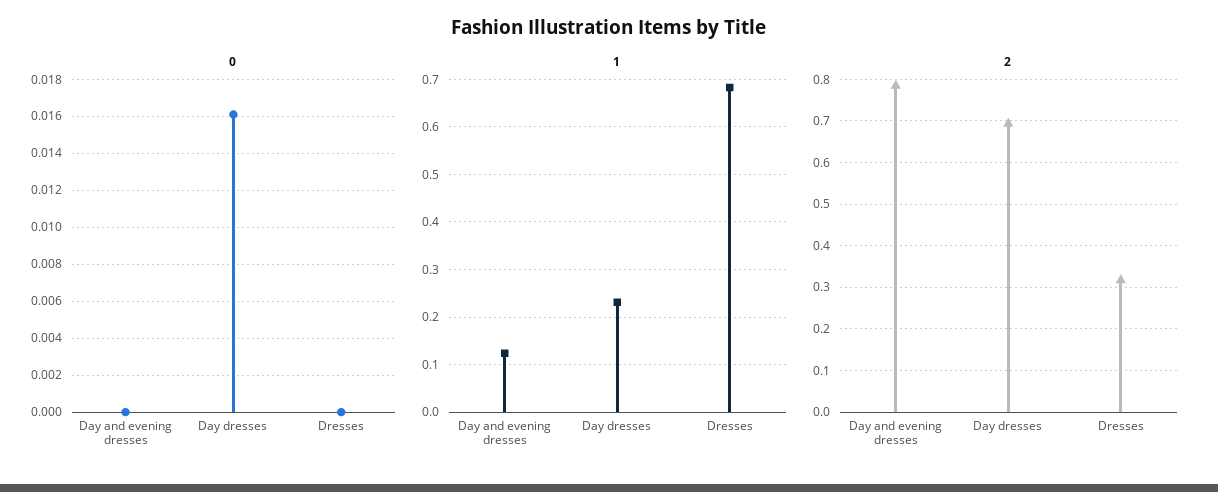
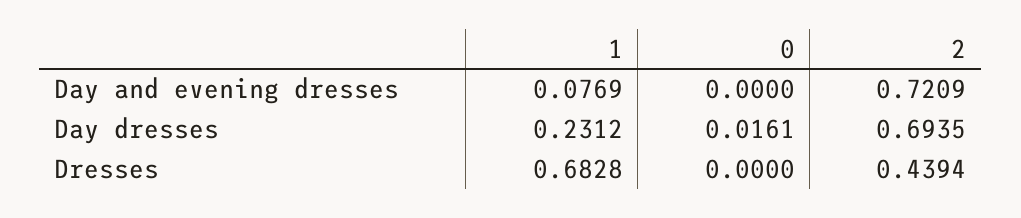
1, Day and evening dresses: 0.12 -> 0.0769
2, Day and evening dresses: 0.78 -> 0.7209
2, Dresses: 0.32 -> 0.4394

